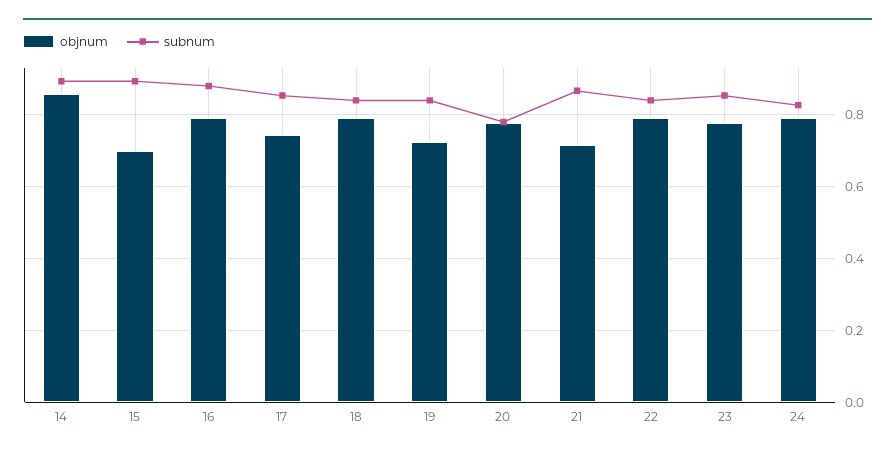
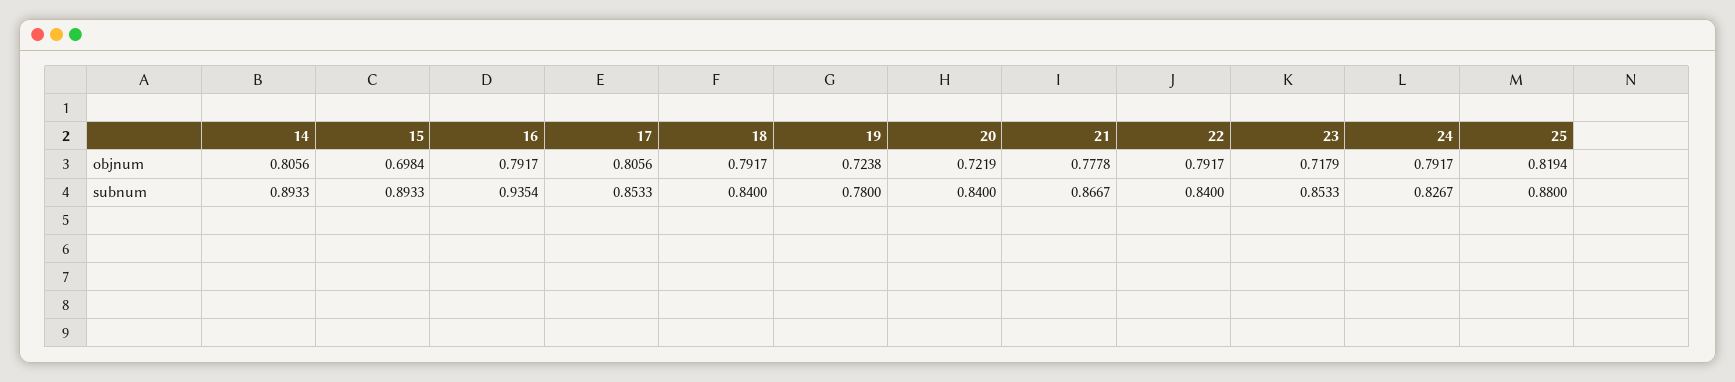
objnum, 14: 0.86 -> 0.8056
subnum, 16: 0.88 -> 0.9354
objnum, 17: 0.74 -> 0.8056
subnum, 19: 0.84 -> 0.78
objnum, 20: 0.78 -> 0.7219
subnum, 20: 0.78 -> 0.84
objnum, 21: 0.72 -> 0.7778
objnum, 23: 0.78 -> 0.7179
objnum, 25: none -> 0.8194
subnum, 25: none -> 0.88

